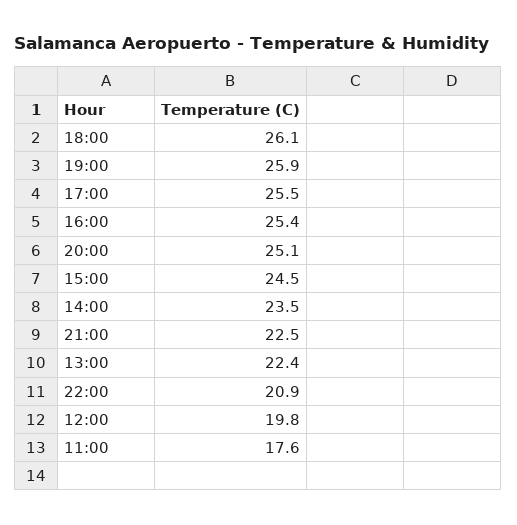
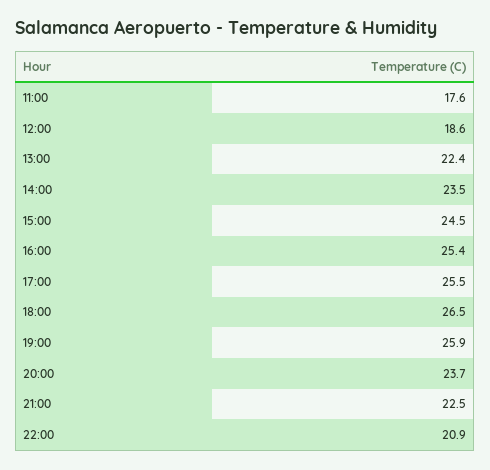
18:00: 26.1 -> 26.5
20:00: 25.1 -> 23.7
12:00: 19.8 -> 18.6

